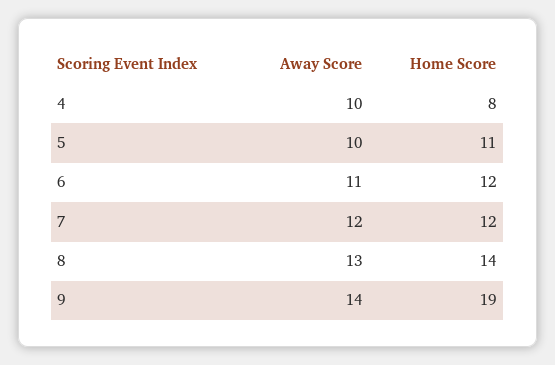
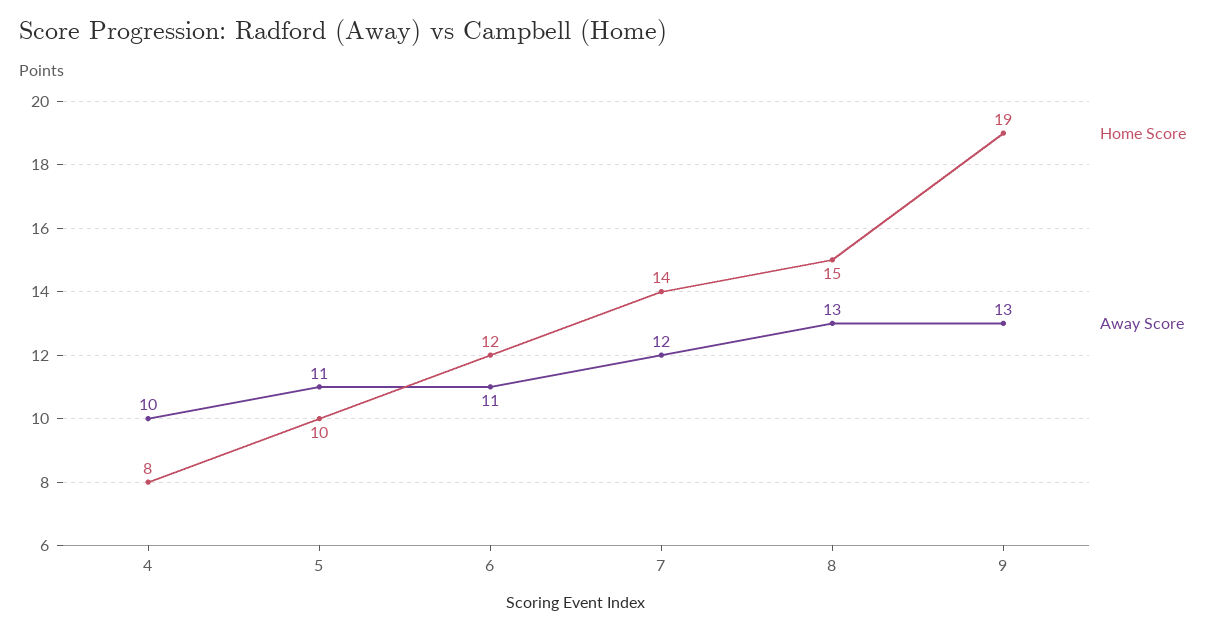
Away Score, 5: 10 -> 11
Home Score, 5: 11 -> 10
Home Score, 7: 12 -> 14
Home Score, 8: 14 -> 15
Away Score, 9: 14 -> 13

